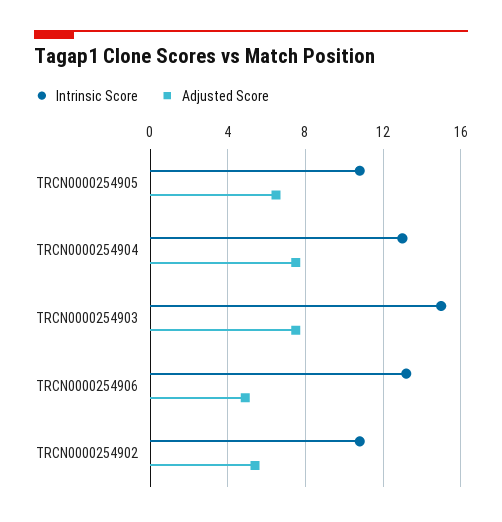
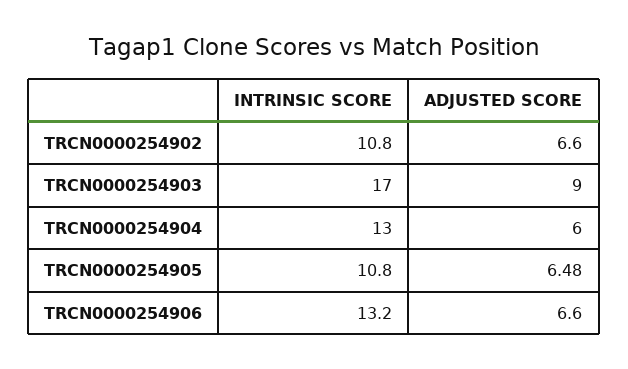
Adjusted Score, TRCN0000254904: 7.5 -> 6
Intrinsic Score, TRCN0000254903: 15 -> 17
Adjusted Score, TRCN0000254903: 7.5 -> 9
Adjusted Score, TRCN0000254906: 5 -> 6.6
Adjusted Score, TRCN0000254902: 5.5 -> 6.6

